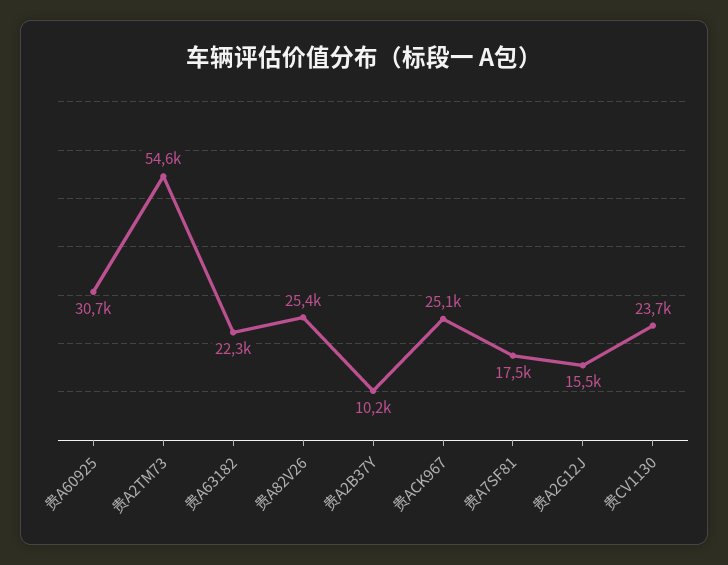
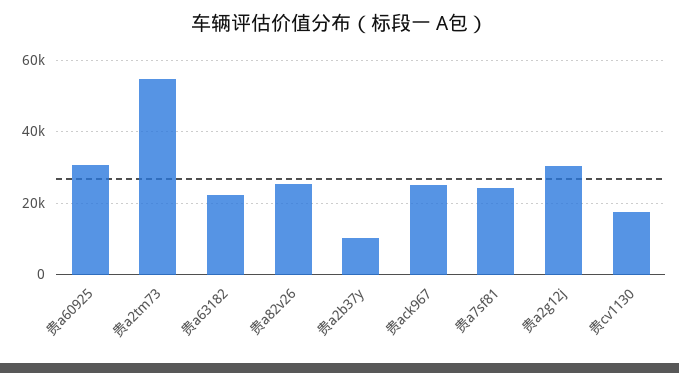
贵A7SF81: 17500 -> 24000
贵A2G12J: 15500 -> 30000
贵CV1130: 23700 -> 18000

